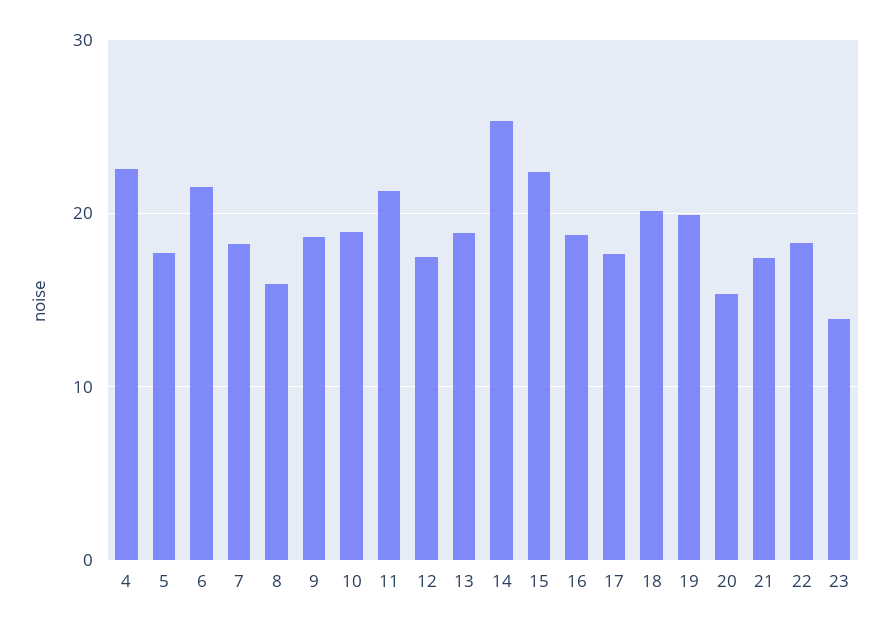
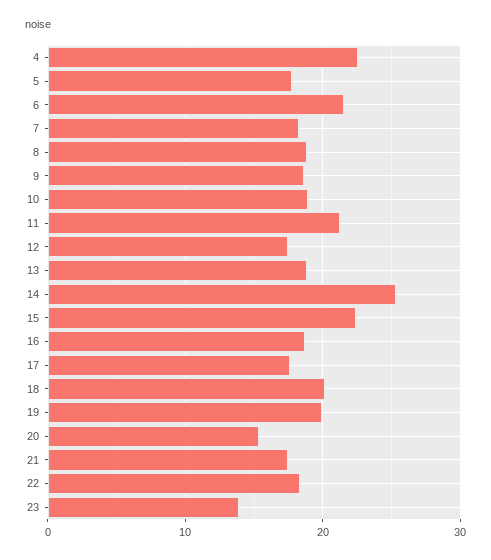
8: 16 -> 19

